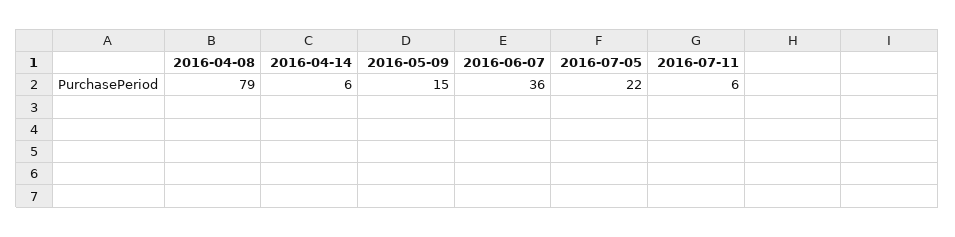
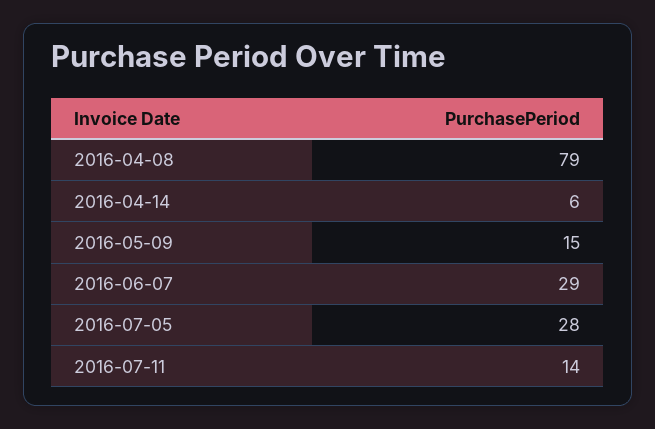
2016-06-07: 36 -> 29
2016-07-05: 22 -> 28
2016-07-11: 6 -> 14

